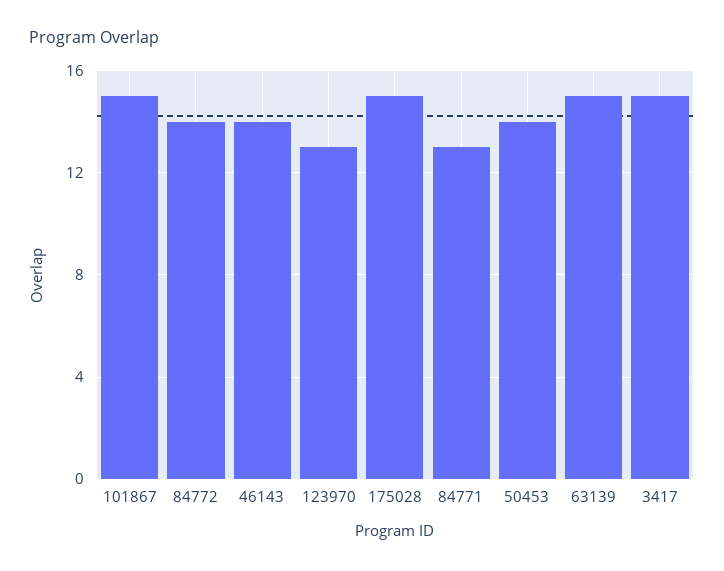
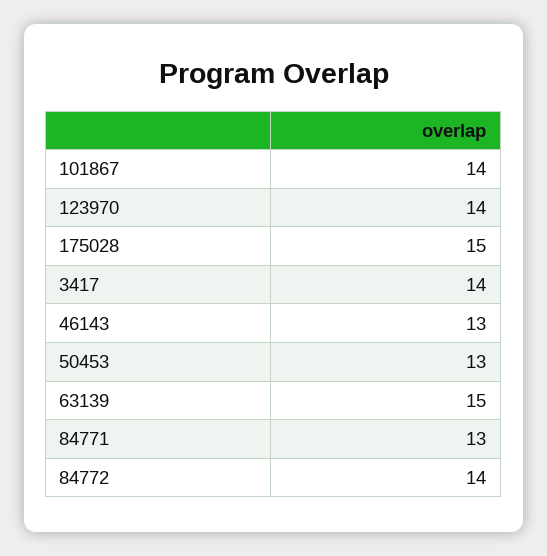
101867: 15 -> 14
46143: 14 -> 13
123970: 13 -> 14
50453: 14 -> 13
3417: 15 -> 14

